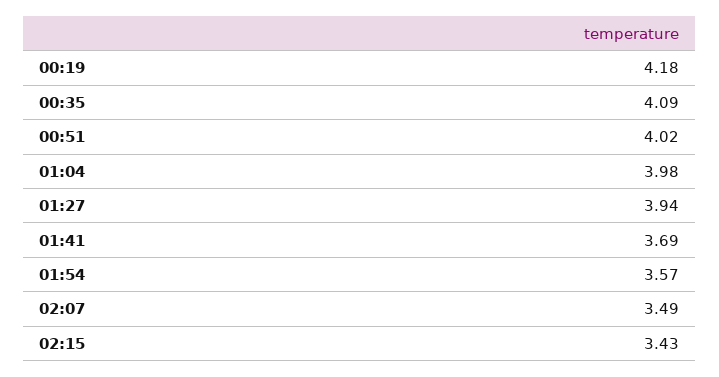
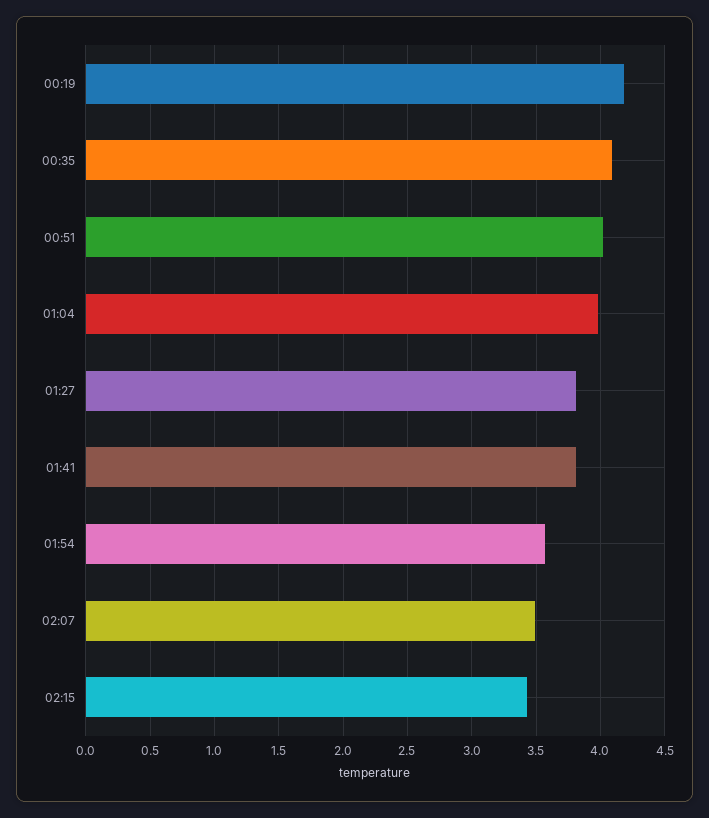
01:27: 3.94 -> 3.8
01:41: 3.69 -> 3.8

